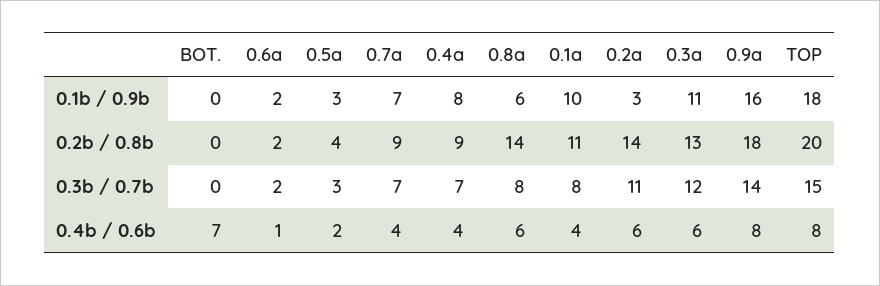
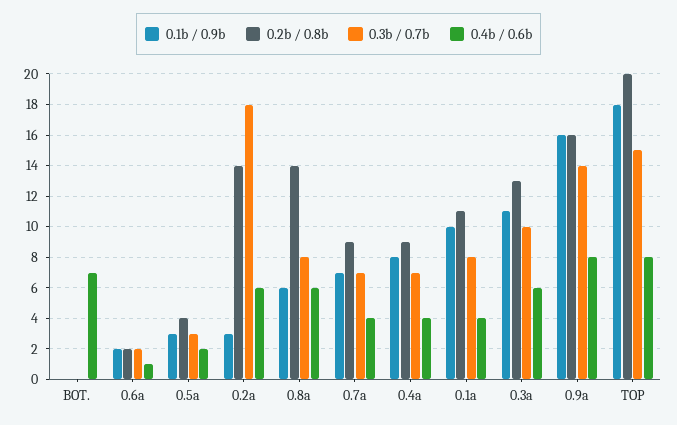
0.2b / 0.8b, 0.9a: 18 -> 16
0.3b / 0.7b, 0.2a: 11 -> 18
0.3b / 0.7b, 0.3a: 12 -> 10

